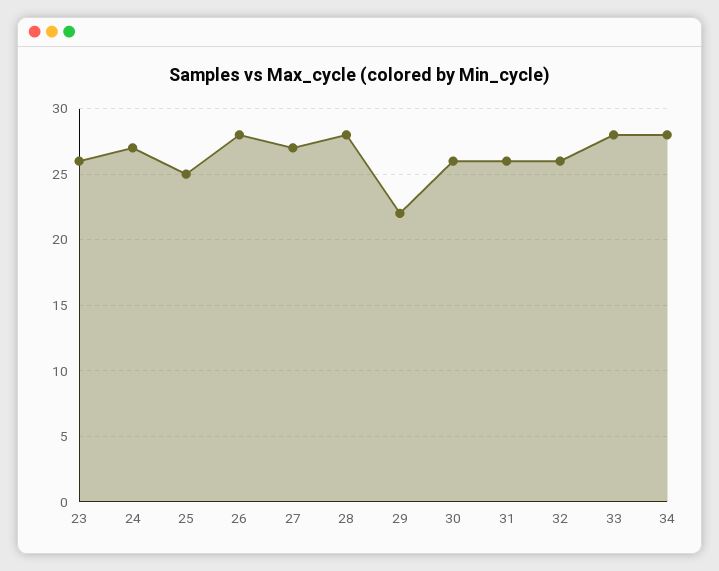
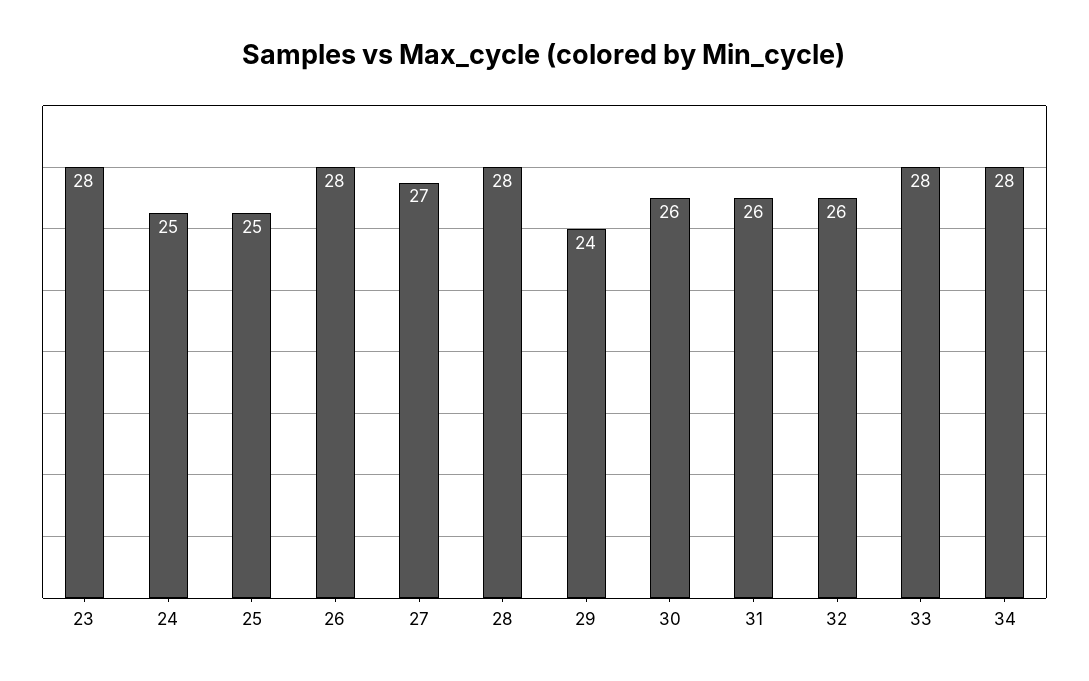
23: 26 -> 28
24: 27 -> 25
29: 22 -> 24

